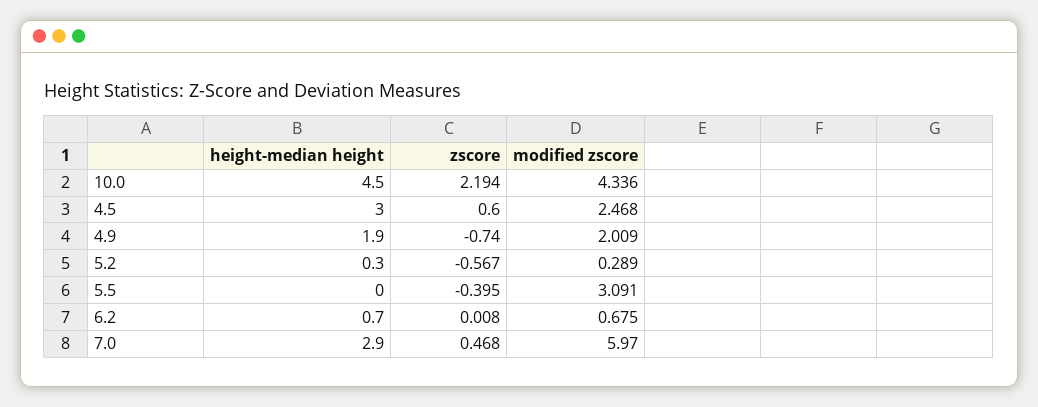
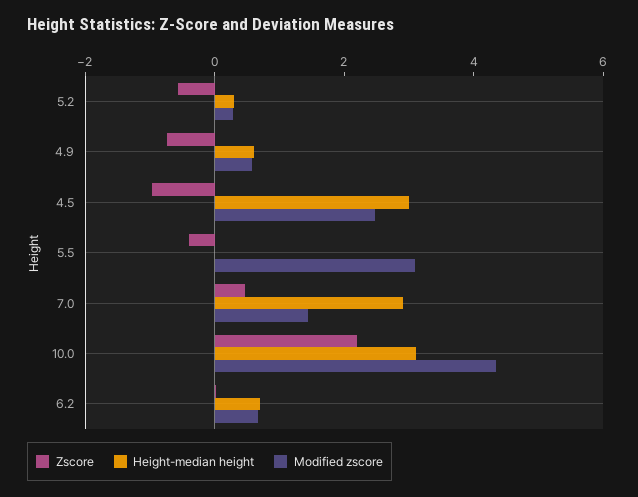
height-median height, 10.0: 4.5 -> 3
zscore, 4.5: 0.6 -> -1
height-median height, 4.9: 1.9 -> 0.5
modified zscore, 4.9: 2.009 -> 0.5
modified zscore, 7.0: 5.97 -> 1.5

